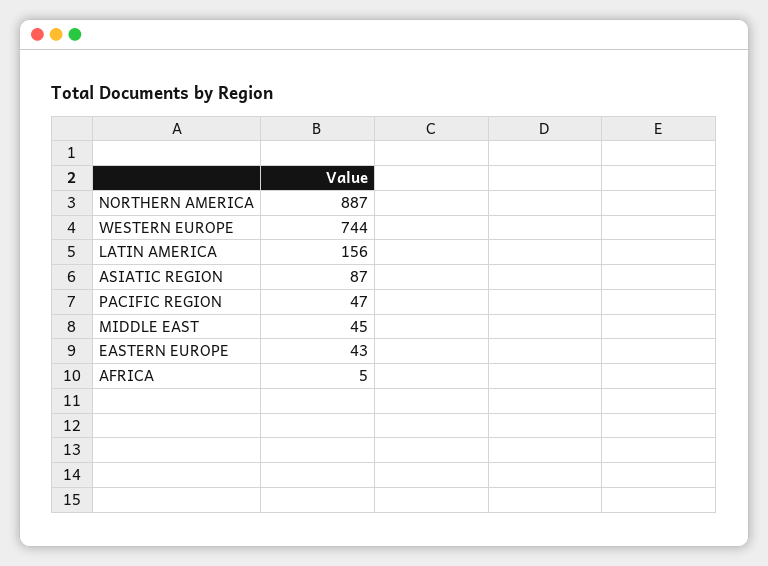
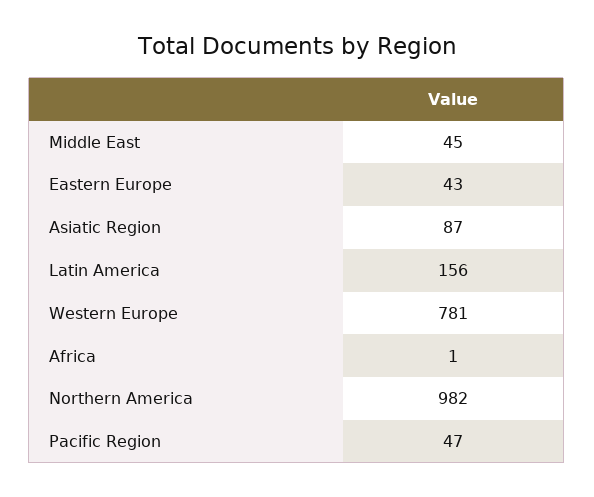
NORTHERN AMERICA: 887 -> 982
WESTERN EUROPE: 744 -> 781
AFRICA: 5 -> 1

